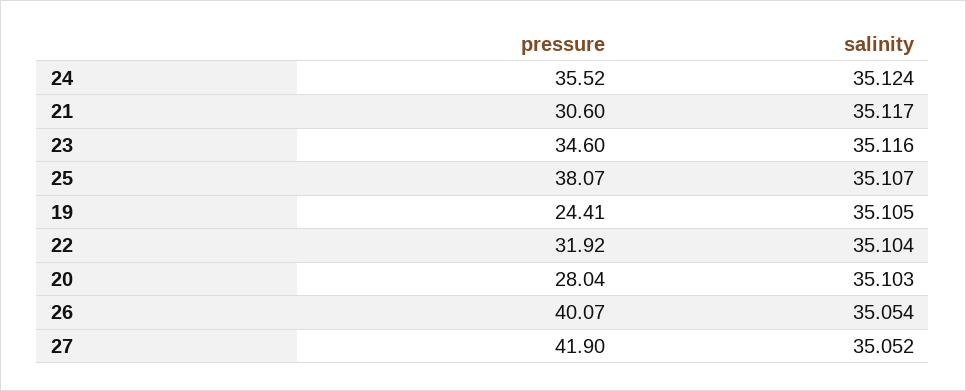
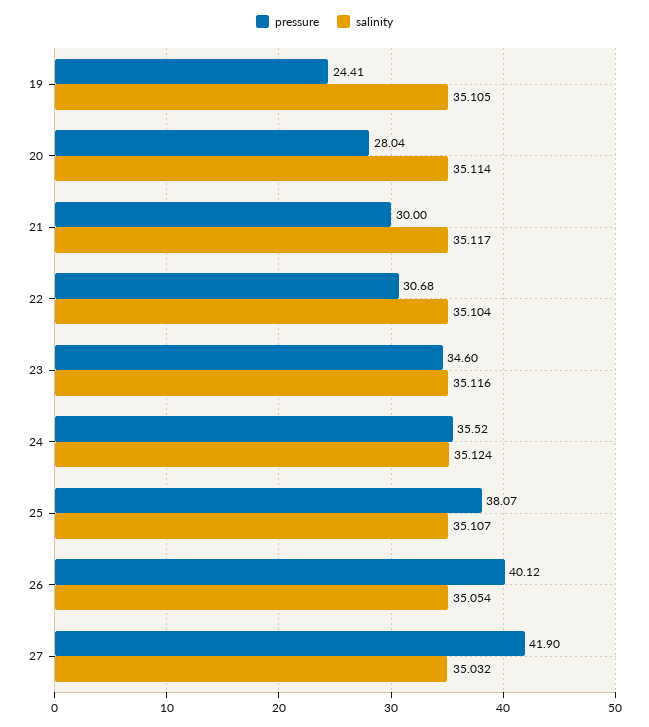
pressure, 21: 30.6 -> 30
pressure, 22: 31.92 -> 30.68
salinity, 20: 35.103 -> 35.114
pressure, 26: 40.07 -> 40.12
salinity, 27: 35.052 -> 35.032

